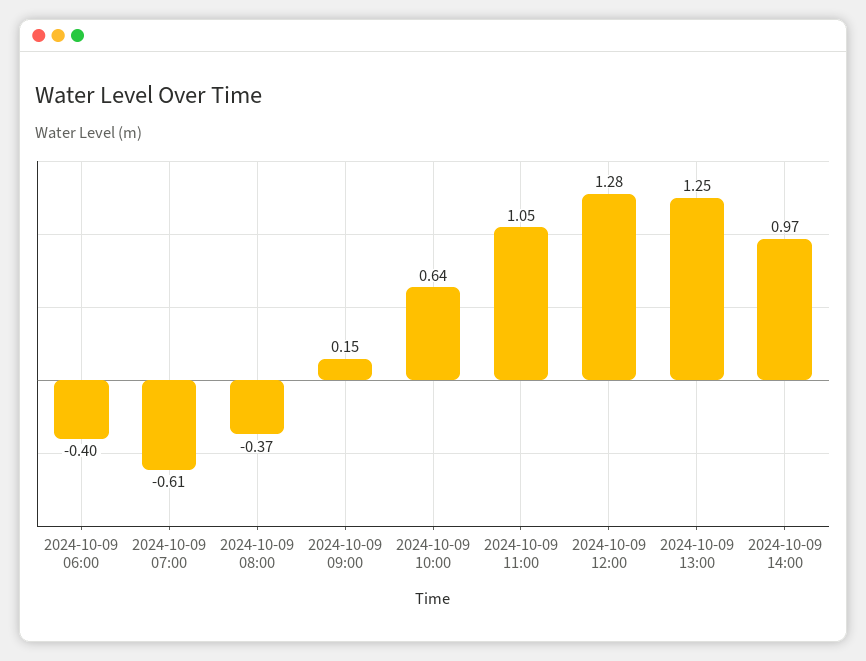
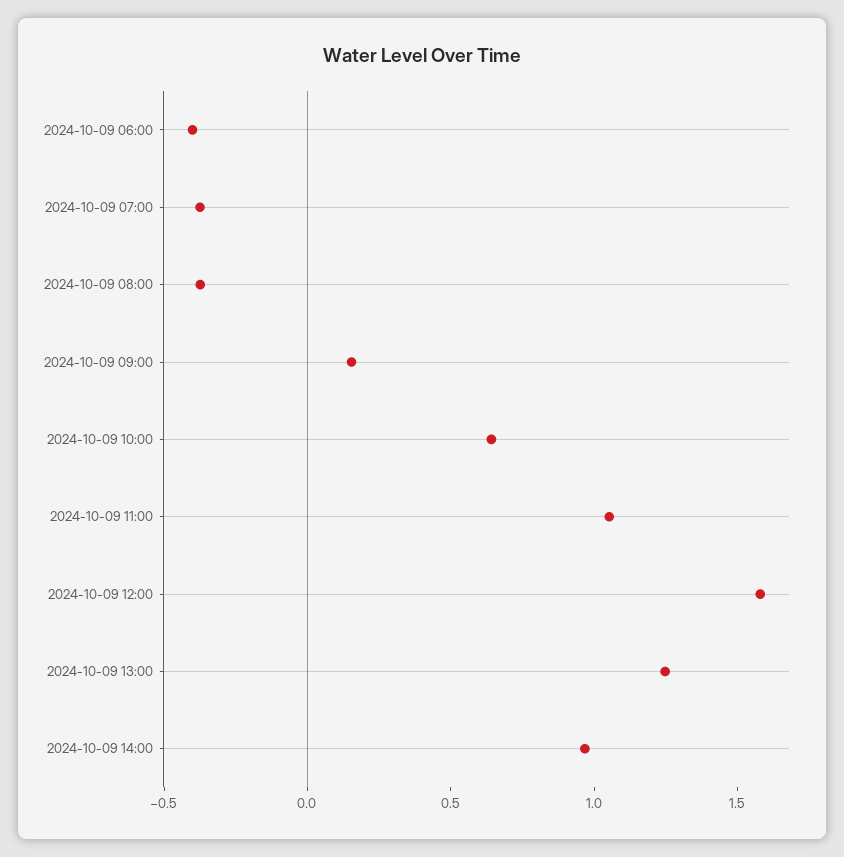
2024-10-09 07:00: -0.61 -> -0.4
2024-10-09 12:00: 1.28 -> 1.6

